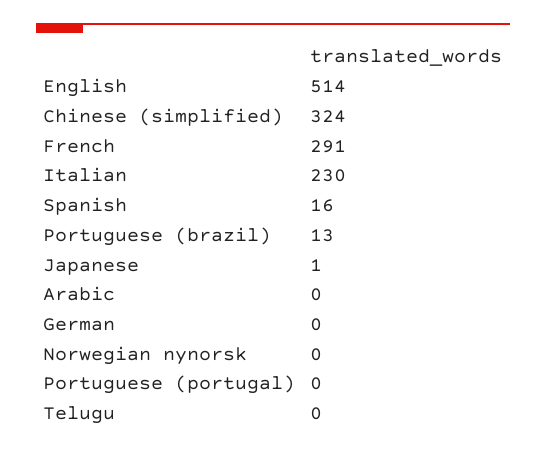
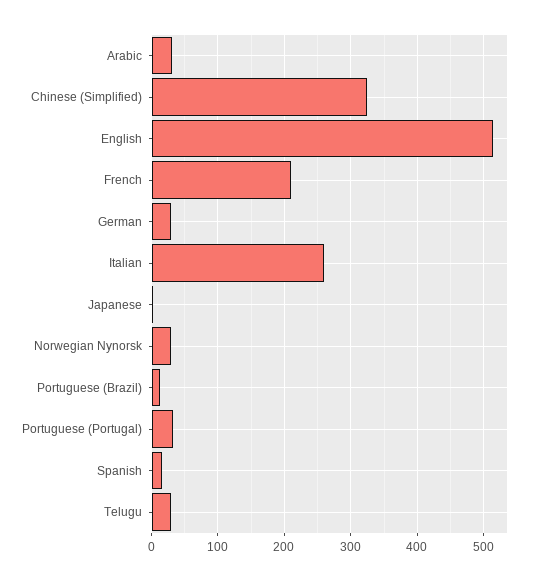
French: 291 -> 210
Italian: 230 -> 260
Arabic: 0 -> 30
German: 0 -> 30
Norwegian nynorsk: 0 -> 30
Portuguese (portugal): 0 -> 30
Telugu: 0 -> 30

